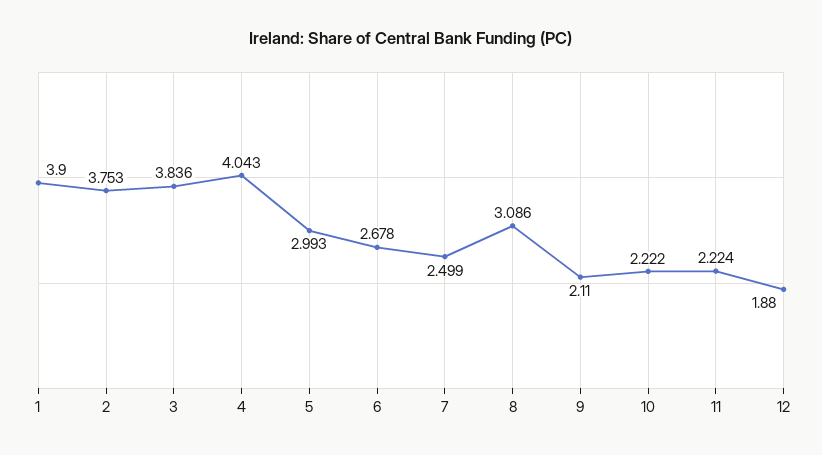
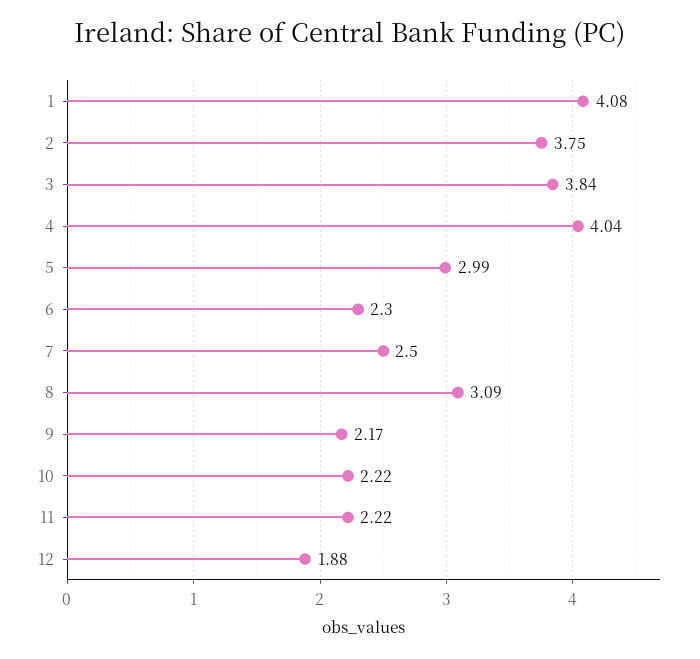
1: 3.9 -> 4.08
6: 2.678 -> 2.3
9: 2.11 -> 2.17

